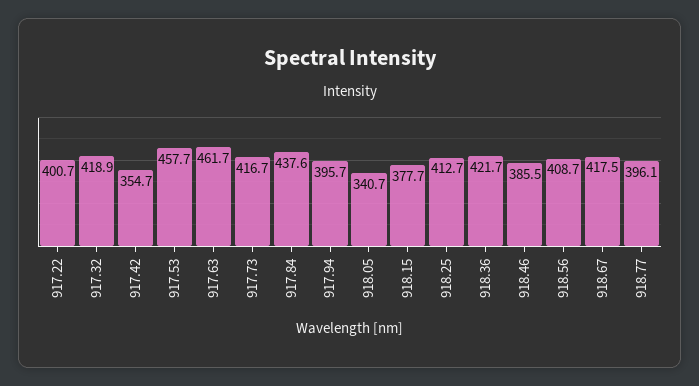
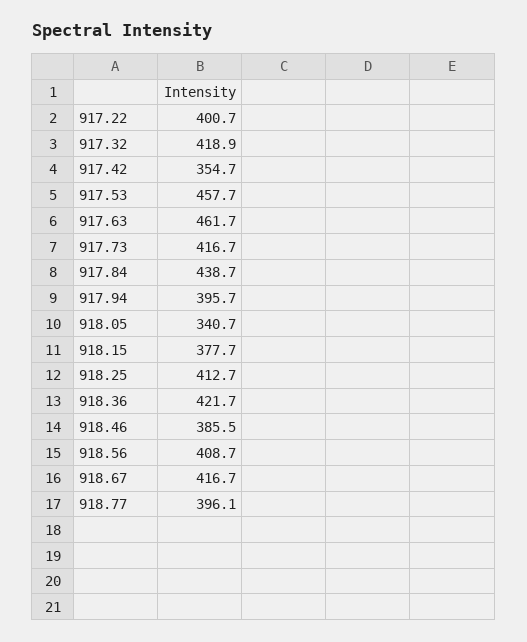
917.84: 437.6 -> 438.7
918.67: 417.5 -> 416.7

